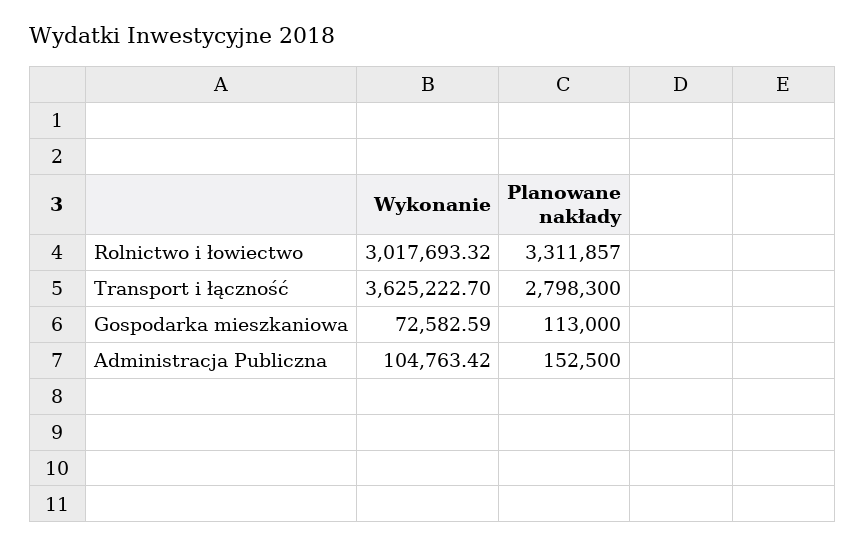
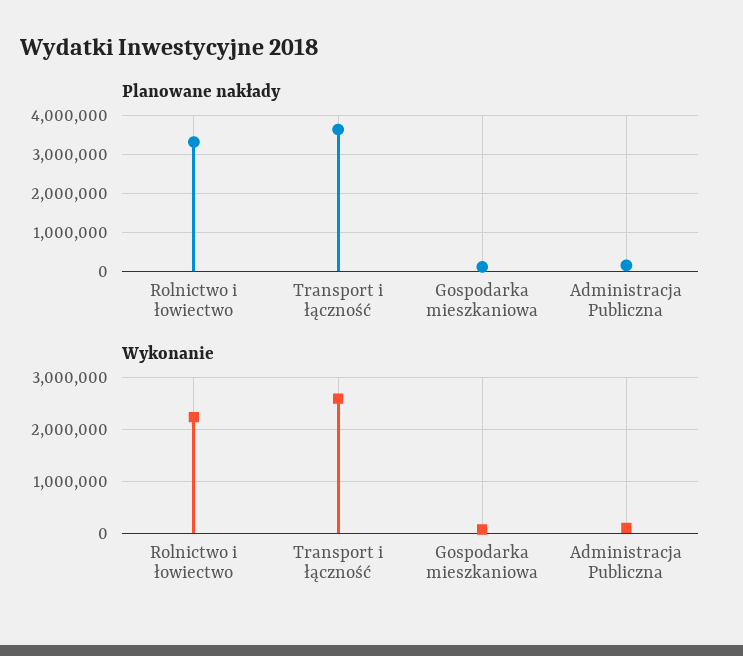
Wykonanie, Rolnictwo i łowiectwo: 3017693.32 -> 2200000
Wykonanie, Transport i łączność: 3625222.7 -> 2600000
Planowane nakłady, Transport i łączność: 2798300 -> 3600000

